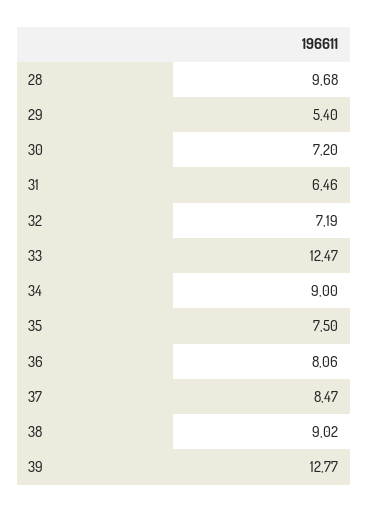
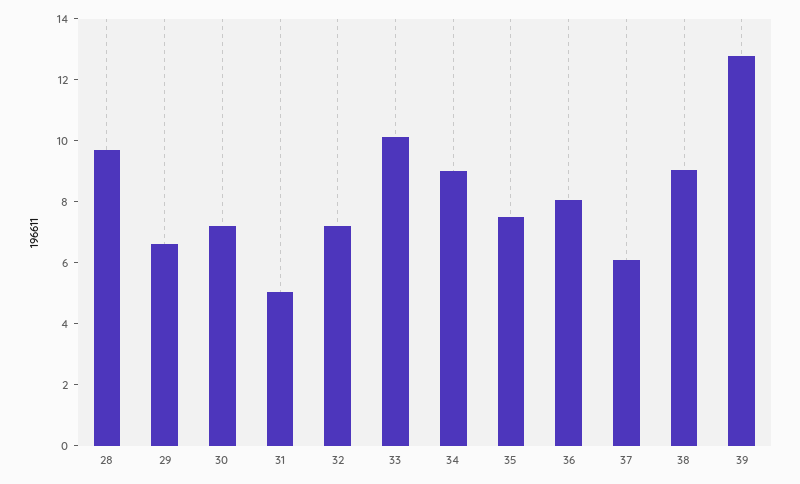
29: 5.4 -> 6.5
31: 6.46 -> 5
33: 12.47 -> 10
37: 8.47 -> 6

